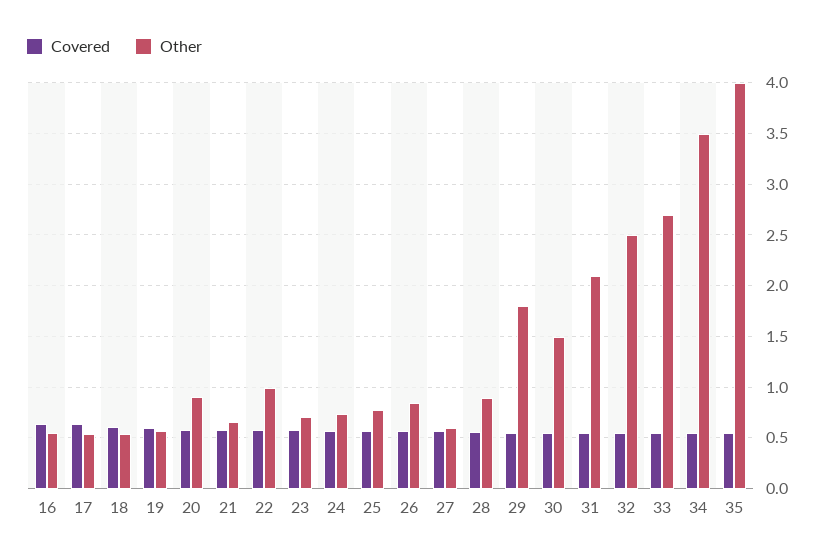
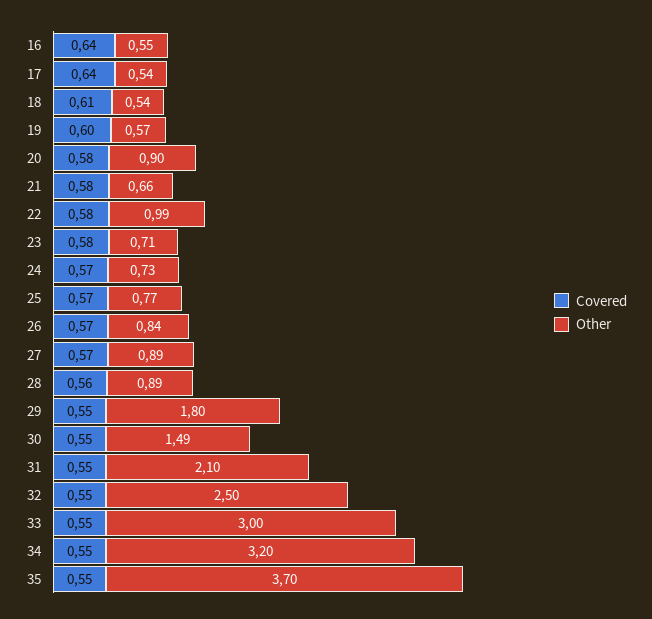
Other, 27: 0.6 -> 0.89
Other, 33: 2.7 -> 3
Other, 34: 3.5 -> 3.2
Other, 35: 4 -> 3.7

